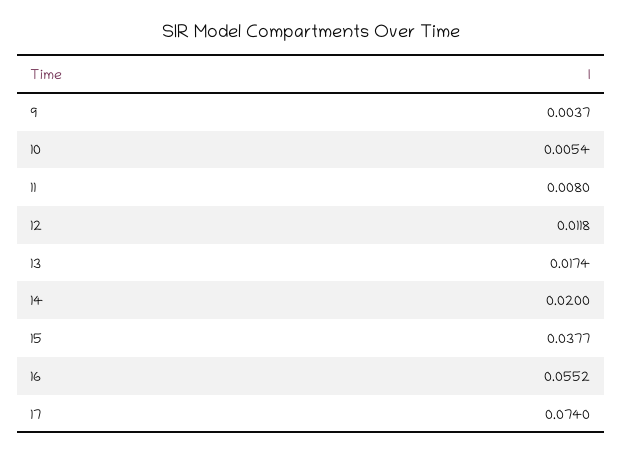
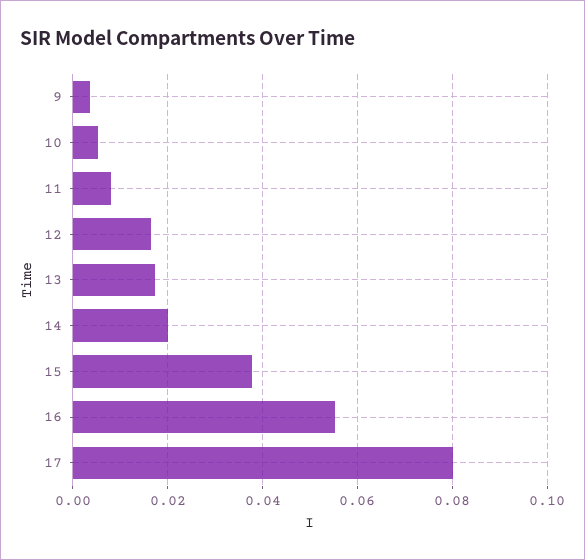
12: 0.0118 -> 0.016
17: 0.074 -> 0.08

